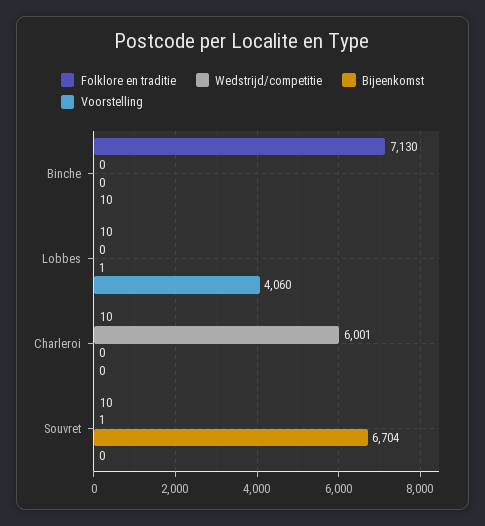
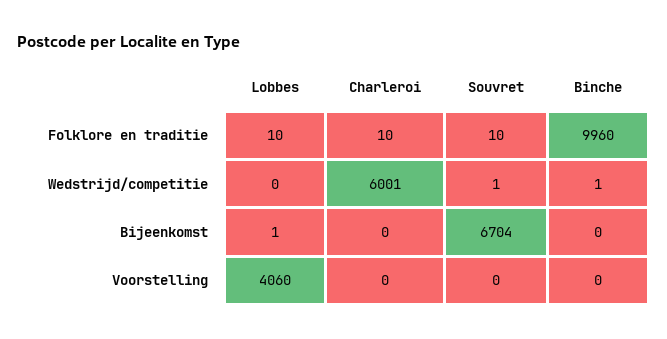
Folklore en traditie, Binche: 7130 -> 9960
Wedstrijd/competitie, Binche: 0 -> 1
Voorstelling, Binche: 10 -> 0

